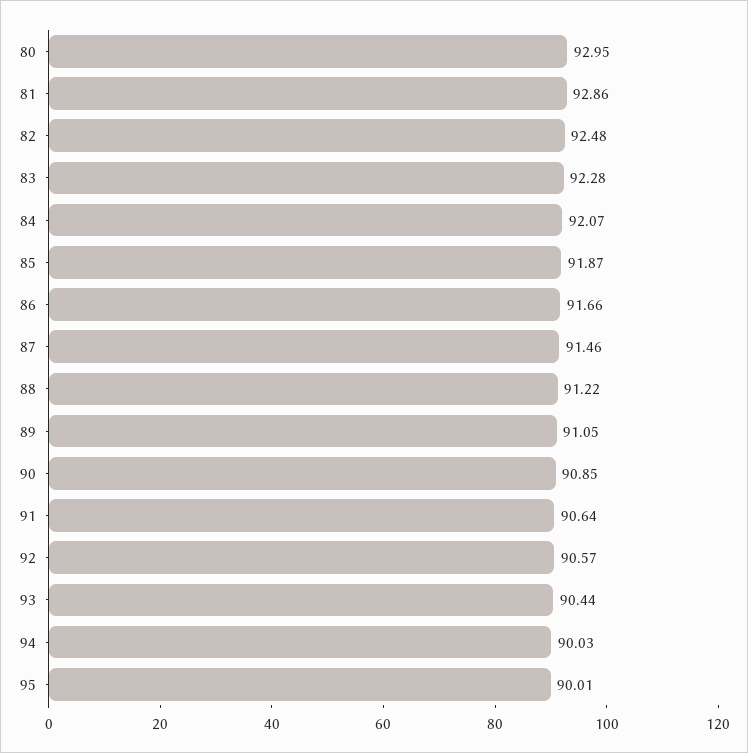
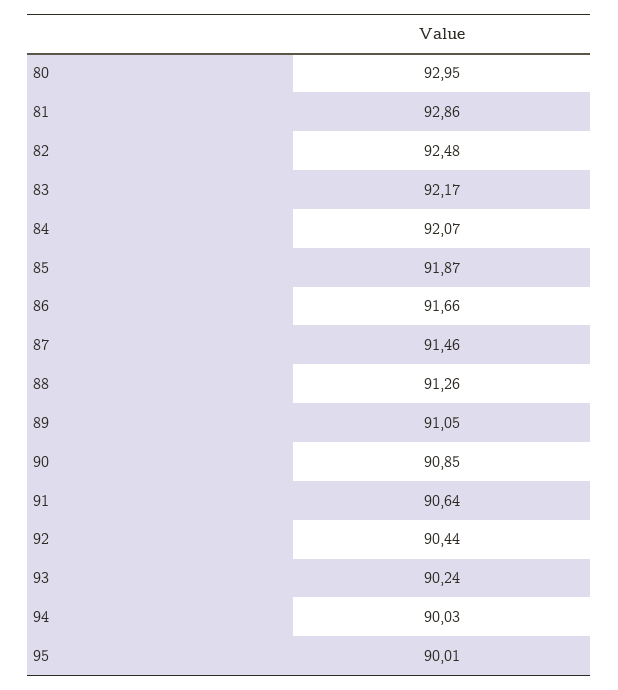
83: 92.28 -> 92.17
88: 91.22 -> 91.26
92: 90.57 -> 90.44
93: 90.44 -> 90.24

